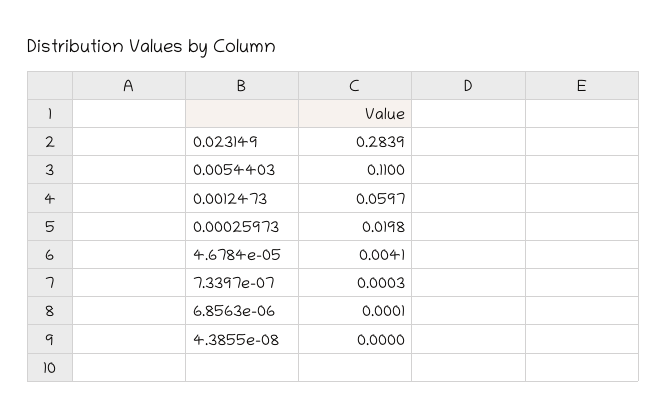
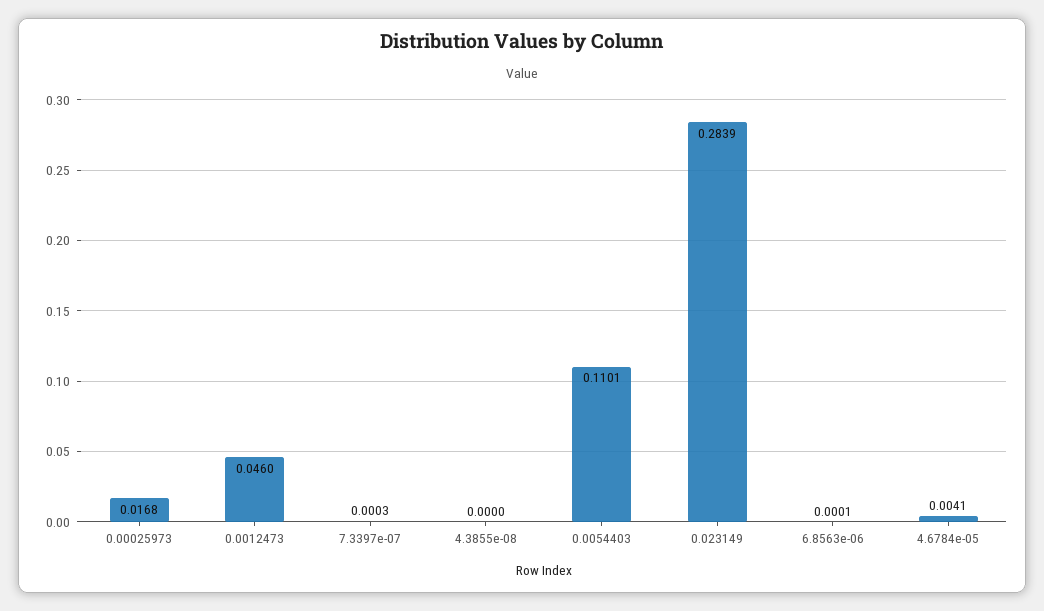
0.0054403: 0.11 -> 0.1101
0.0012473: 0.0597 -> 0.046
0.00025973: 0.0198 -> 0.0168

